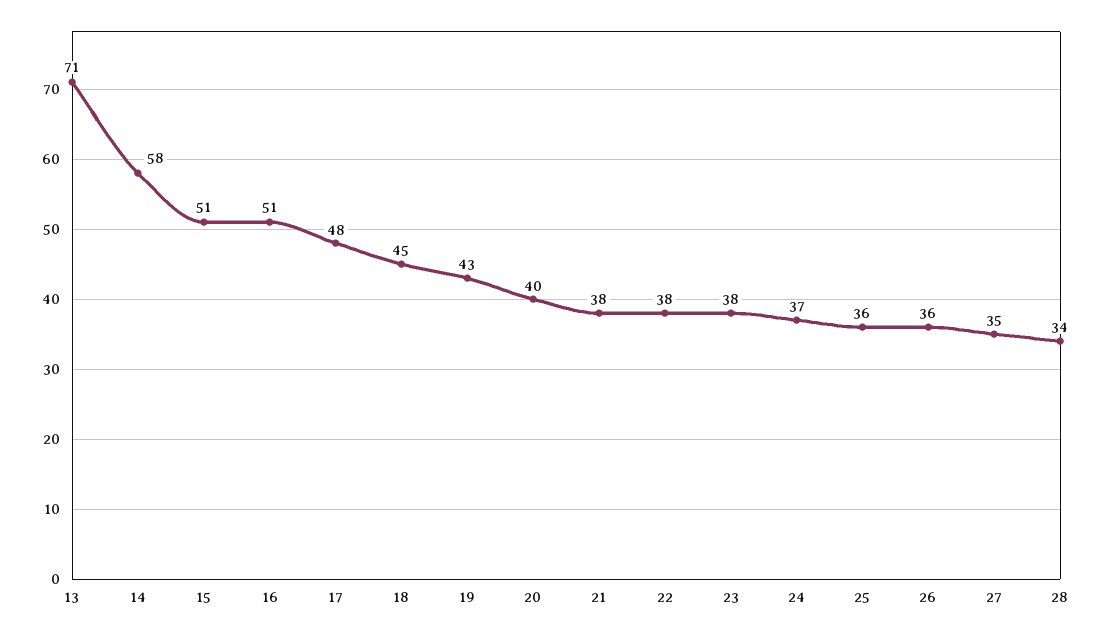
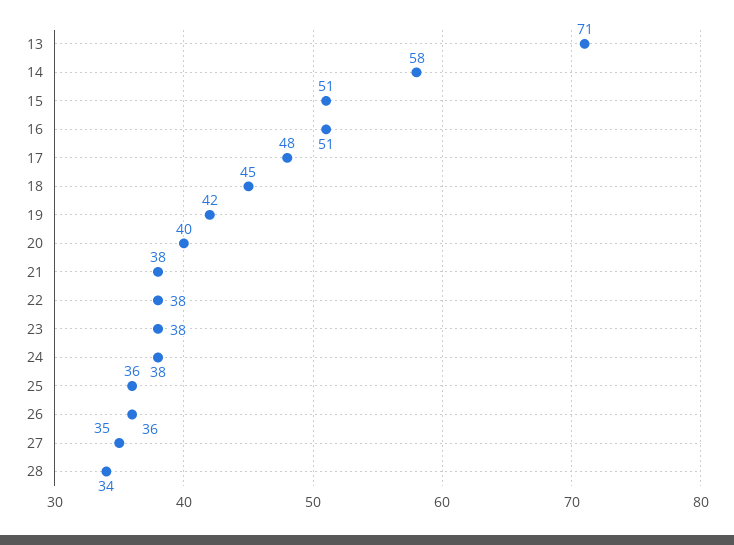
19: 43 -> 42
24: 37 -> 38

